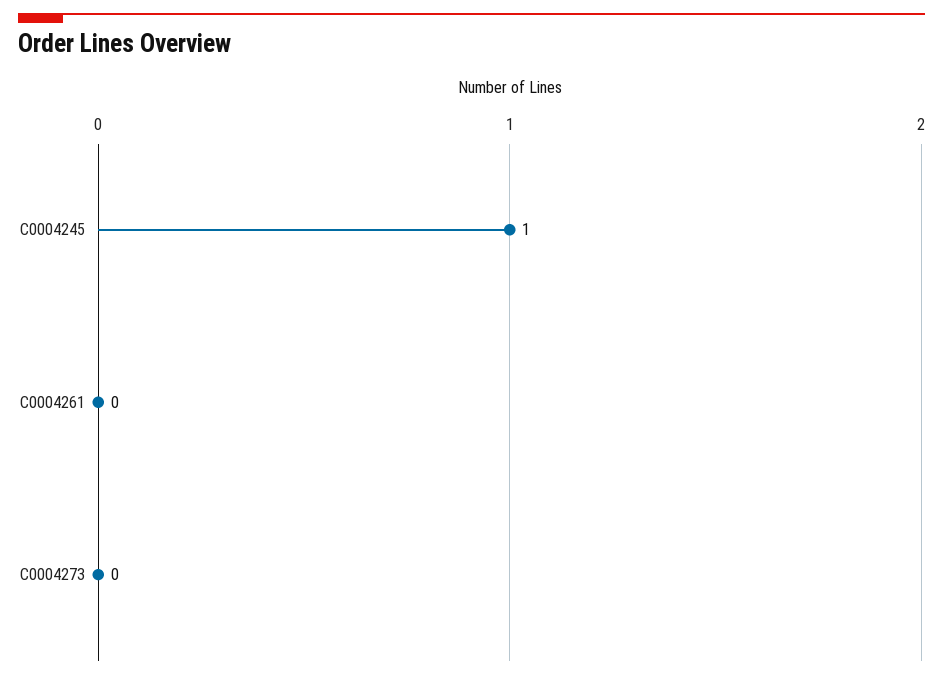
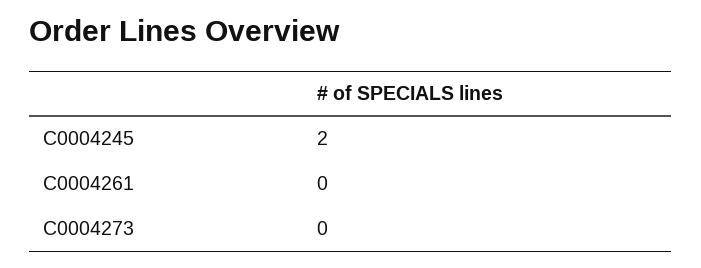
C0004245: 1 -> 2

